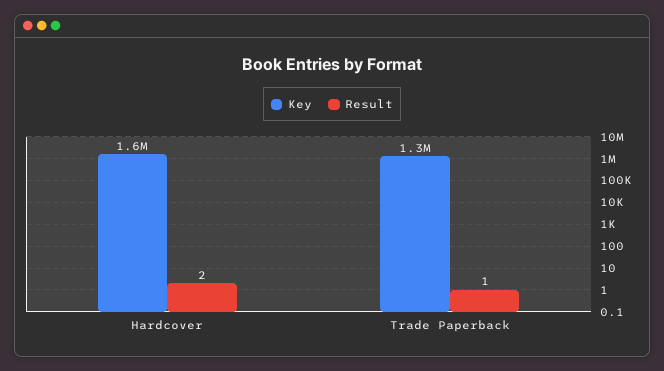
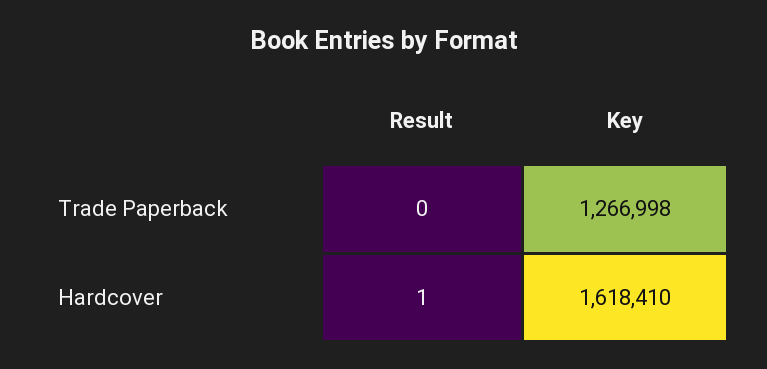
Result, Hardcover: 2 -> 1
Result, Trade Paperback: 1 -> 0

